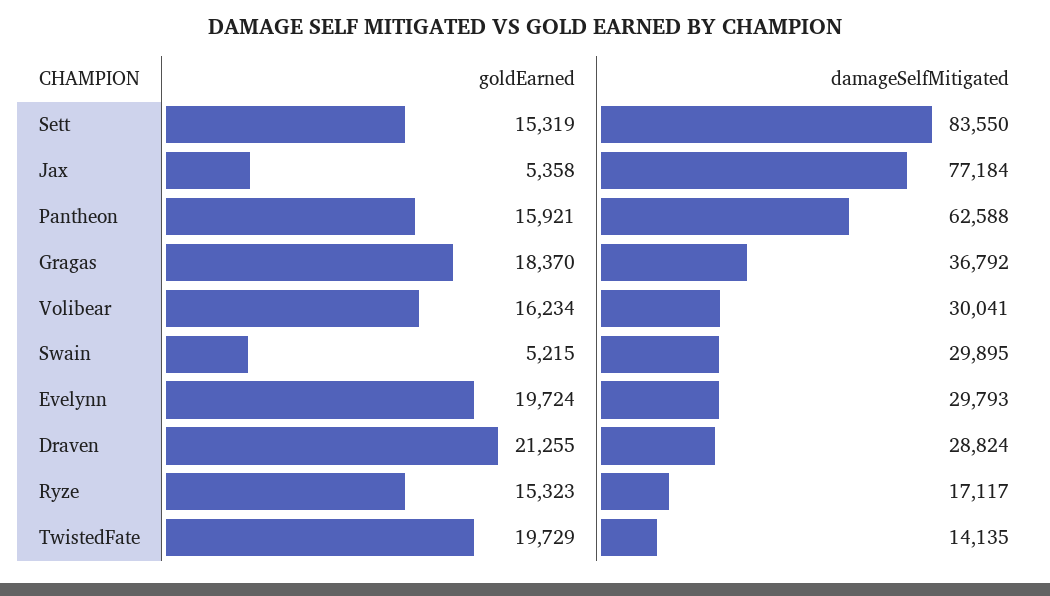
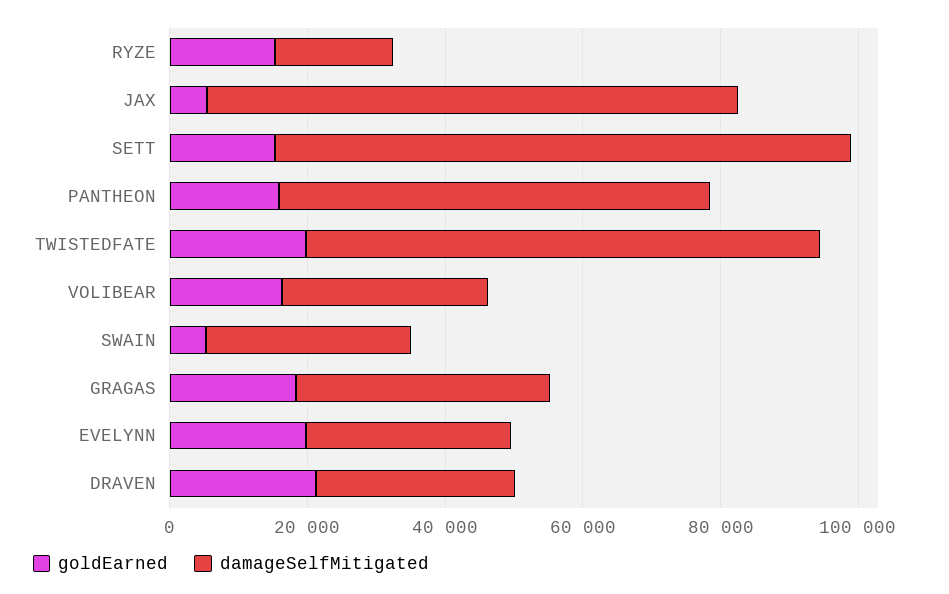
damageSelfMitigated, TwistedFate: 14135 -> 75000

